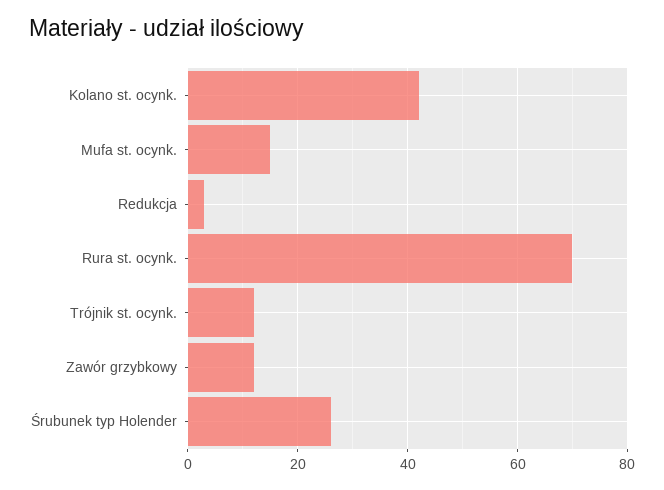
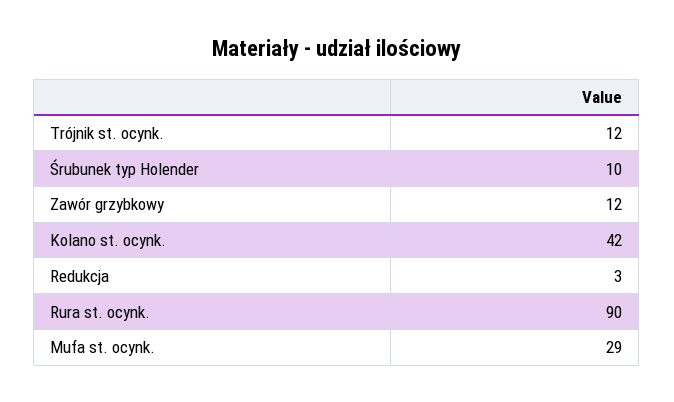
Mufa st. ocynk.: 15 -> 29
Rura st. ocynk.: 70 -> 90
Śrubunek typ Holender: 25 -> 10

